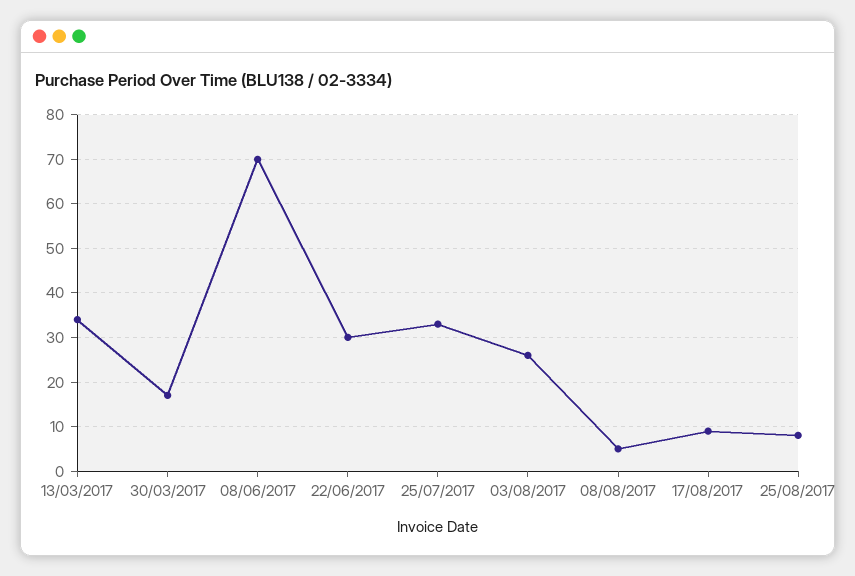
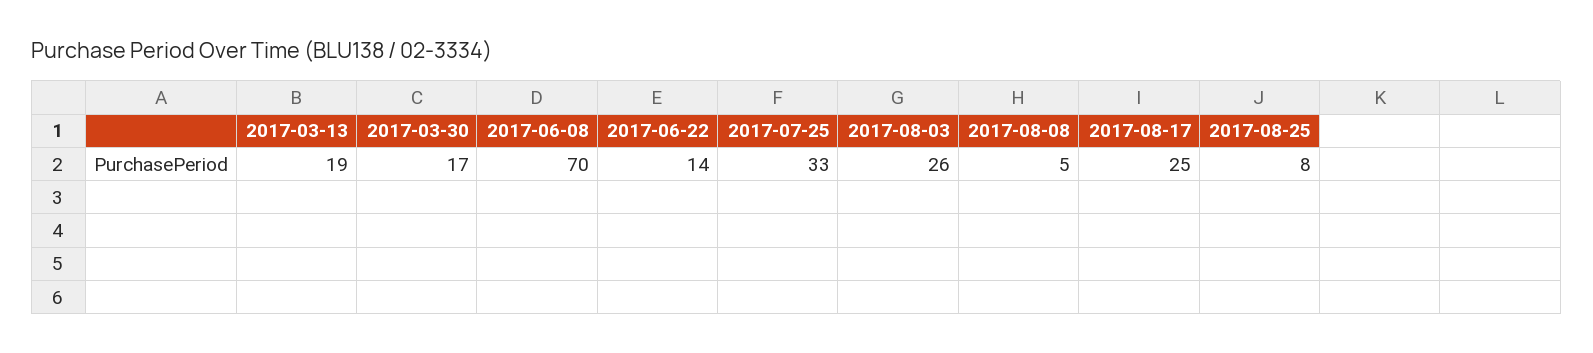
13/03/2017: 35 -> 19
22/06/2017: 30 -> 14
17/08/2017: 10 -> 25

